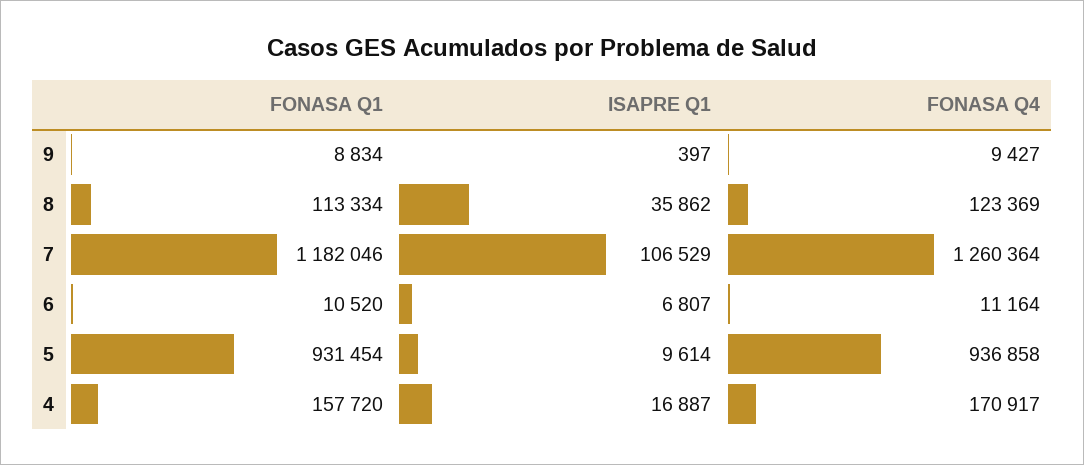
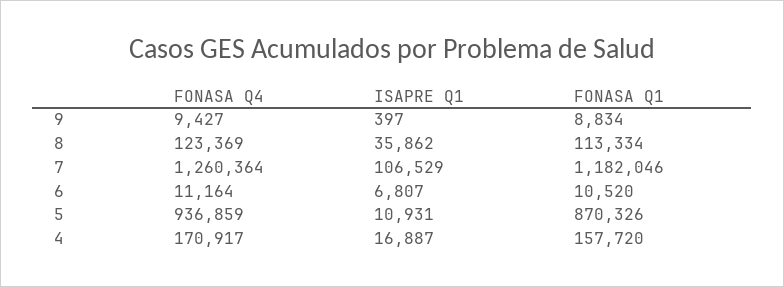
FONASA Q1, 5: 931454 -> 870326
ISAPRE Q1, 5: 9614 -> 10931
FONASA Q4, 5: 936858 -> 936859

